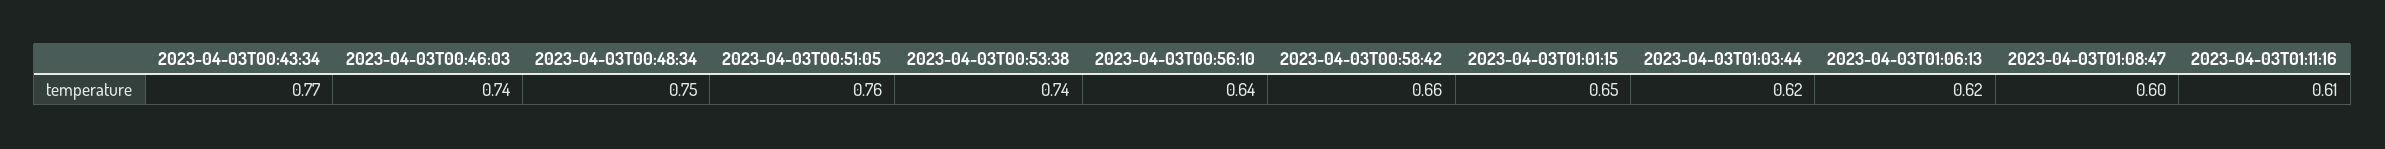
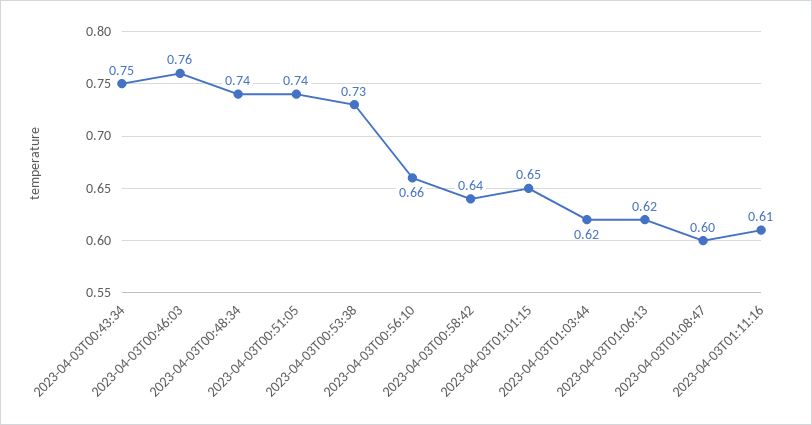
2023-04-03T00:43:34: 0.77 -> 0.75
2023-04-03T00:46:03: 0.74 -> 0.76
2023-04-03T00:48:34: 0.75 -> 0.74
2023-04-03T00:51:05: 0.76 -> 0.74
2023-04-03T00:53:38: 0.74 -> 0.73
2023-04-03T00:56:10: 0.64 -> 0.66
2023-04-03T00:58:42: 0.66 -> 0.64

